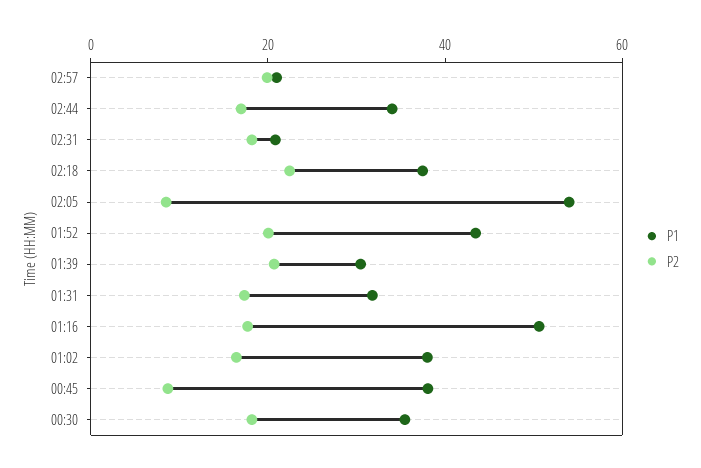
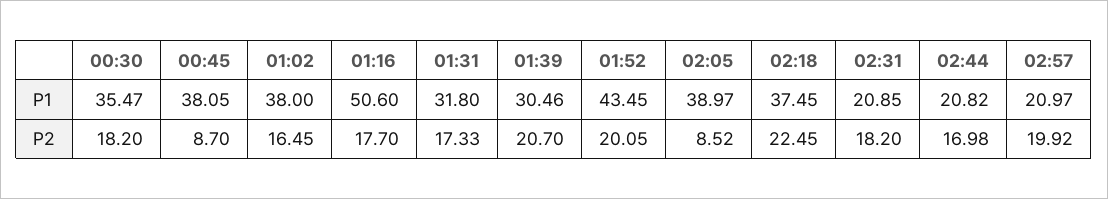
P1, 02:44: 35 -> 20.82
P1, 02:05: 55 -> 38.97

